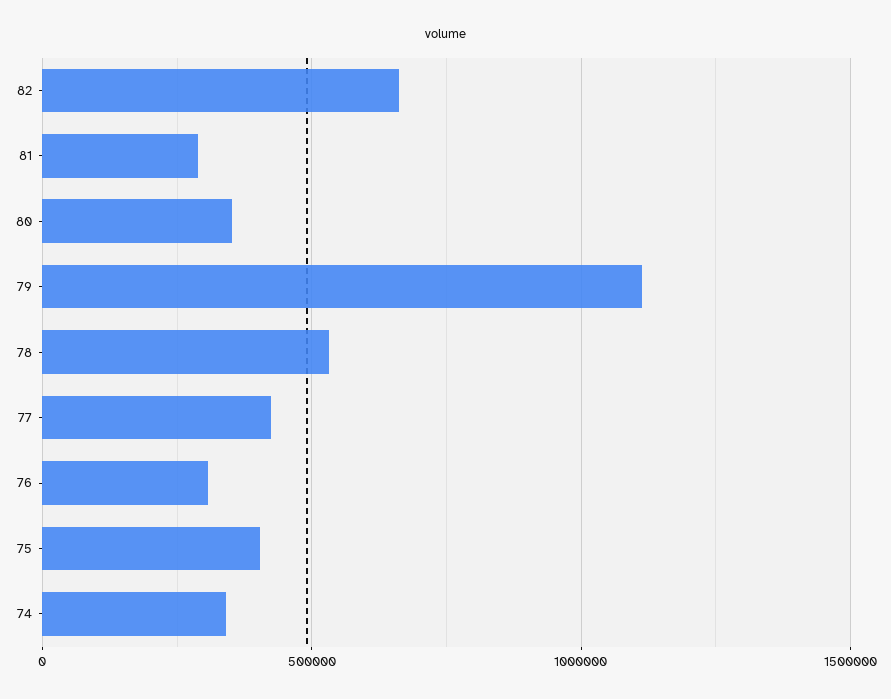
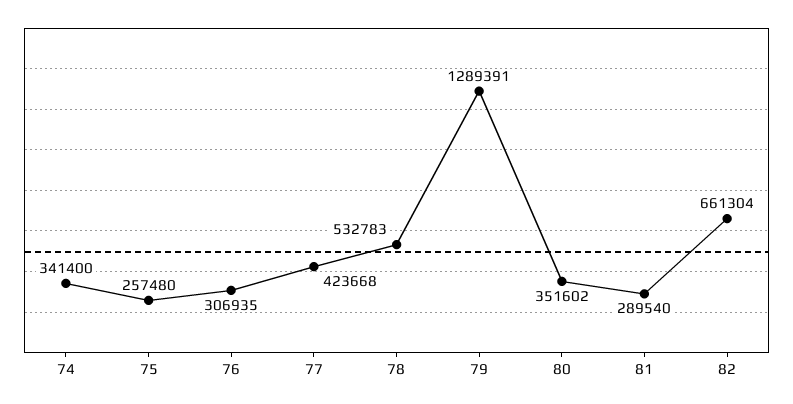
79: 1100000 -> 1289391
75: 400000 -> 257480

